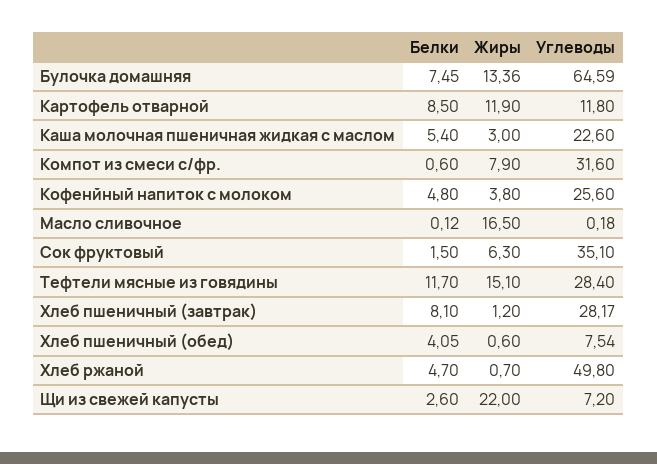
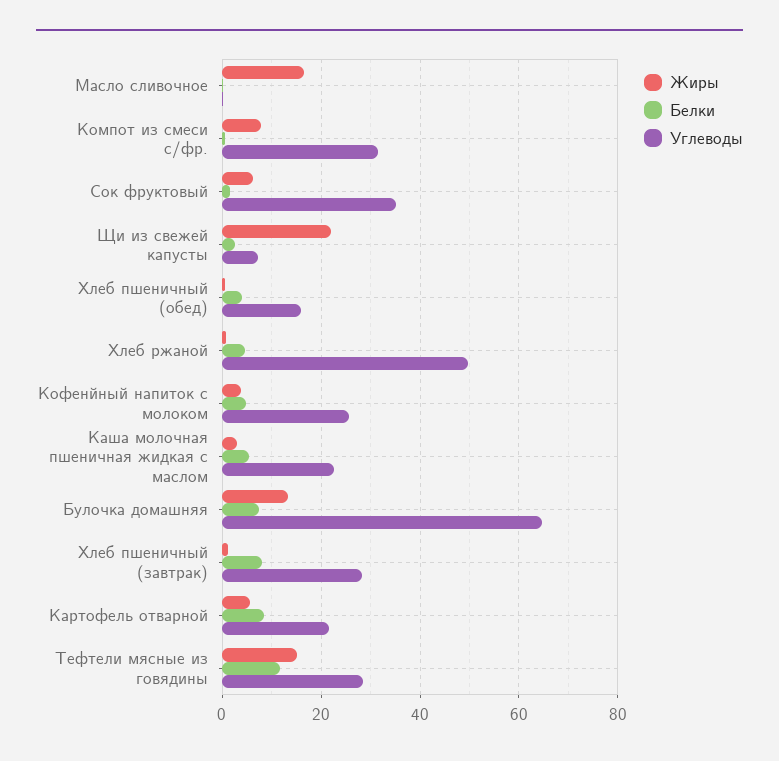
Жиры, Картофель отварной: 11.9 -> 6
Углеводы, Картофель отварной: 11.8 -> 22
Углеводы, Хлеб пшеничный (обед): 7.54 -> 16

